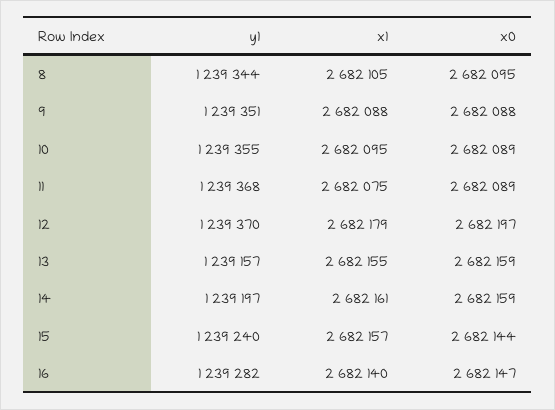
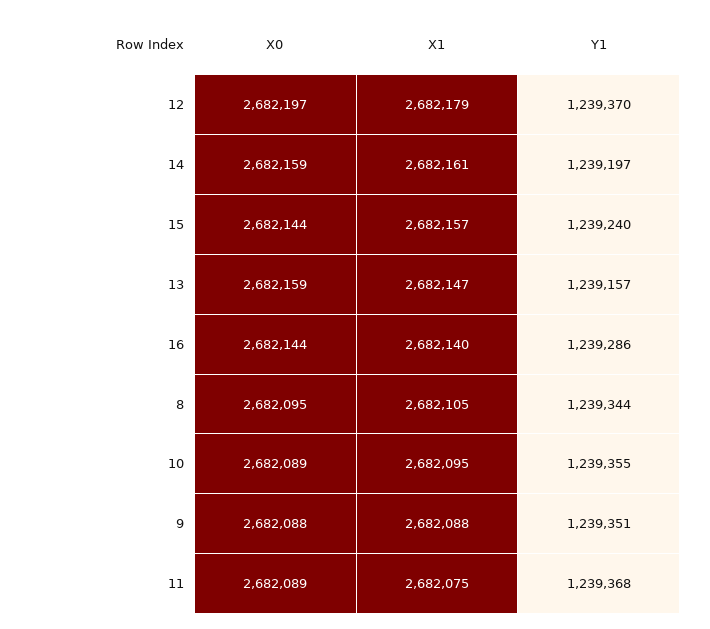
x1, 13: 2682155 -> 2682147
y1, 16: 1239282 -> 1239286
x0, 16: 2682147 -> 2682144

